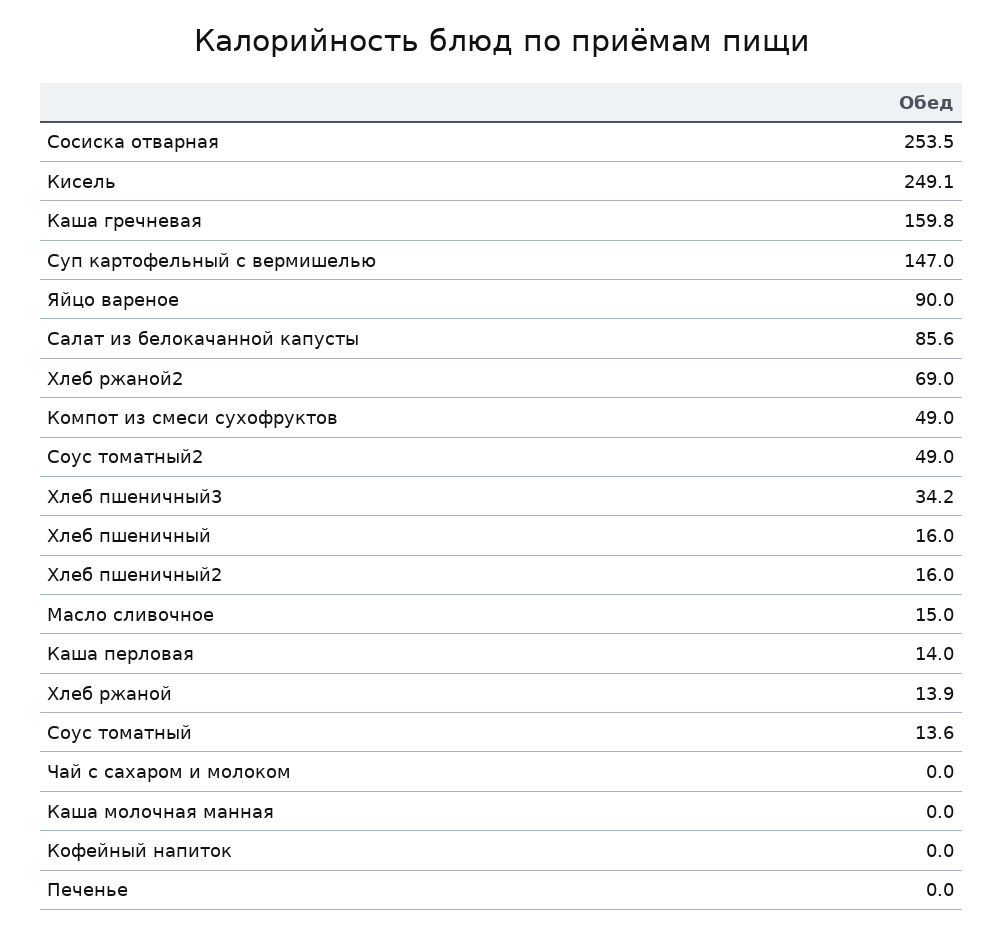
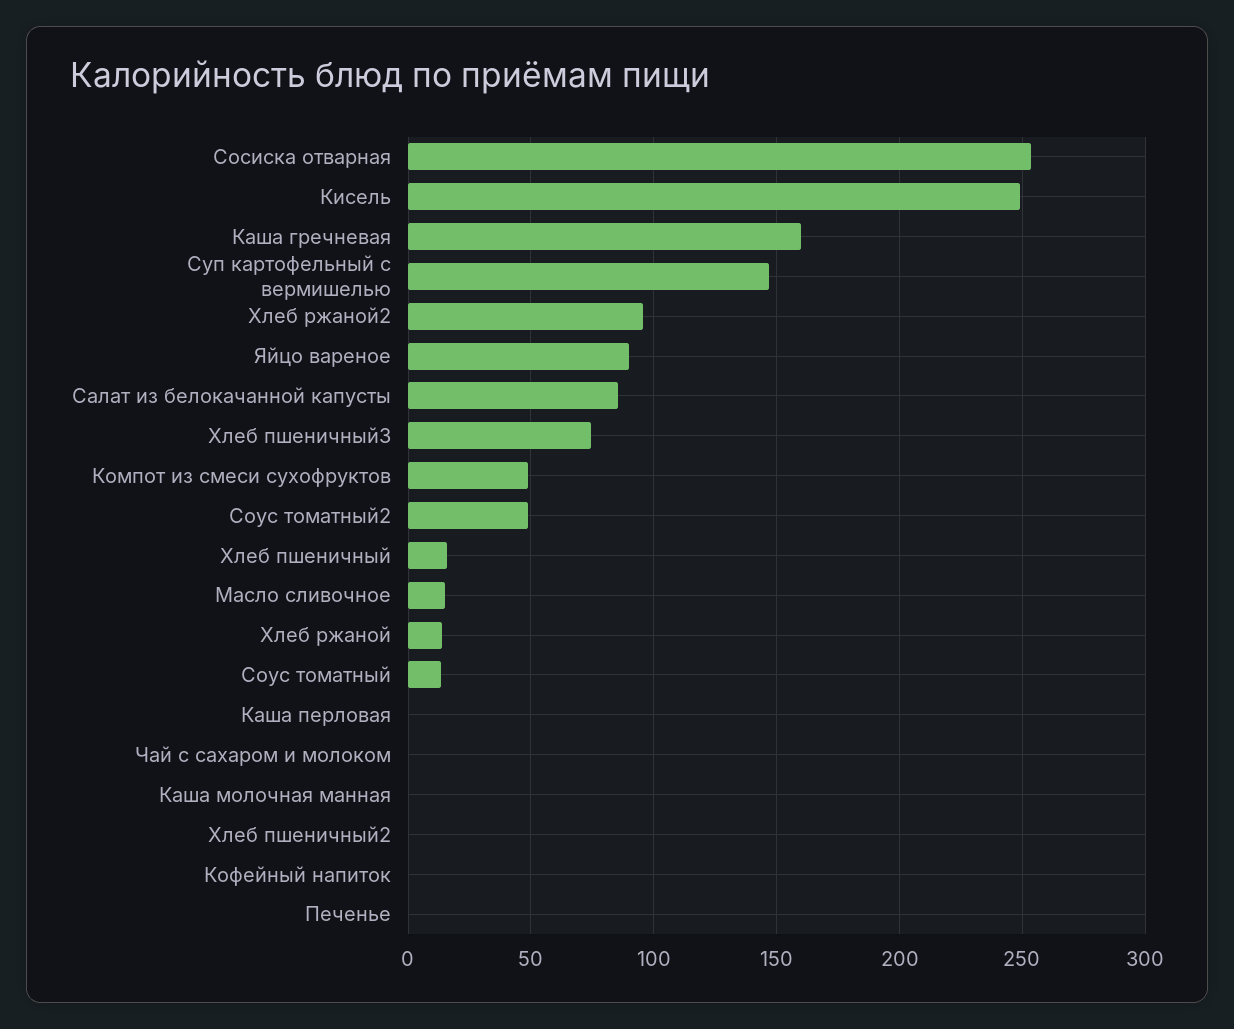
Хлеб ржаной2: 69 -> 95
Хлеб пшеничный3: 34.2 -> 75
Хлеб пшеничный2: 16 -> 0
Каша перловая: 14 -> 0

